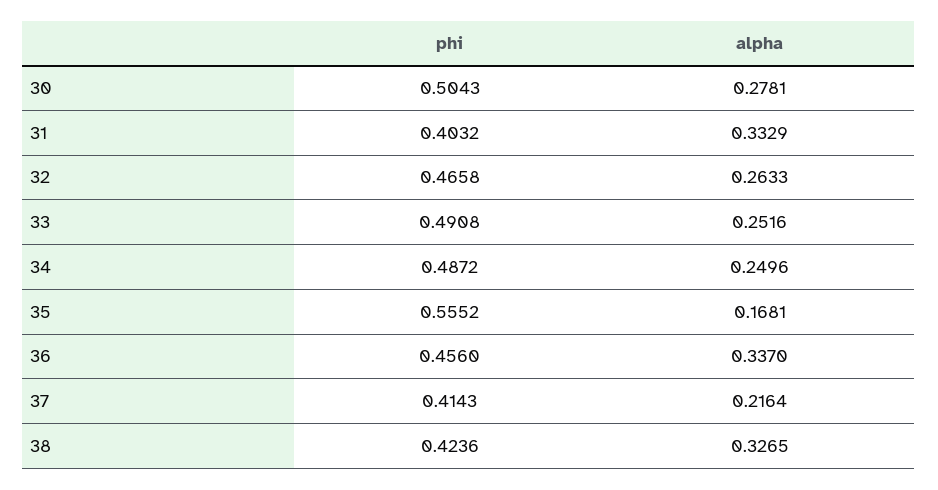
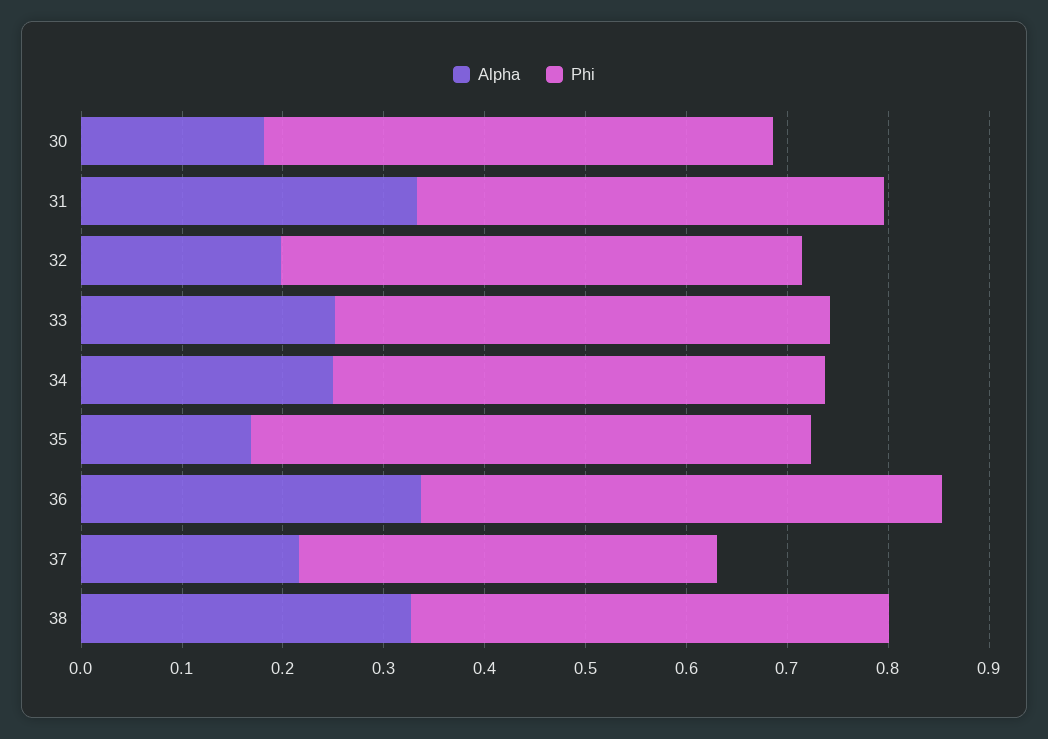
alpha, 30: 0.2781 -> 0.18
phi, 31: 0.4032 -> 0.46
phi, 32: 0.4658 -> 0.52
alpha, 32: 0.2633 -> 0.2
phi, 36: 0.456 -> 0.52
phi, 38: 0.4236 -> 0.48

